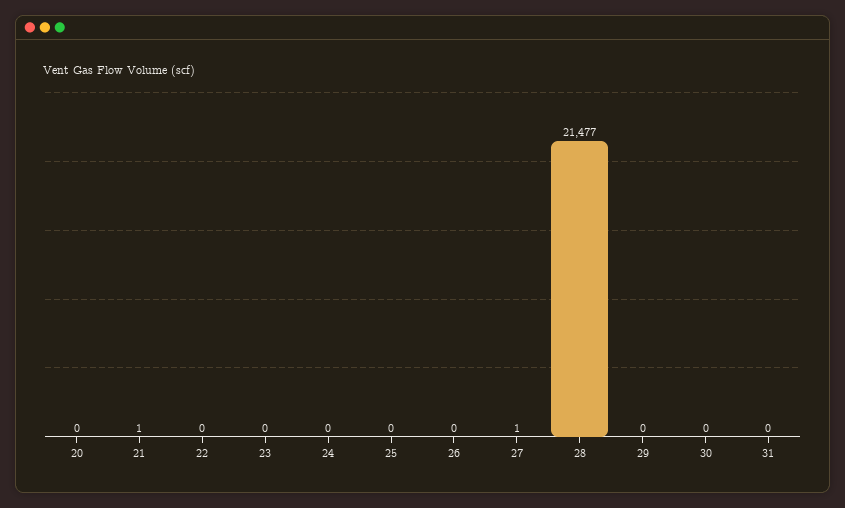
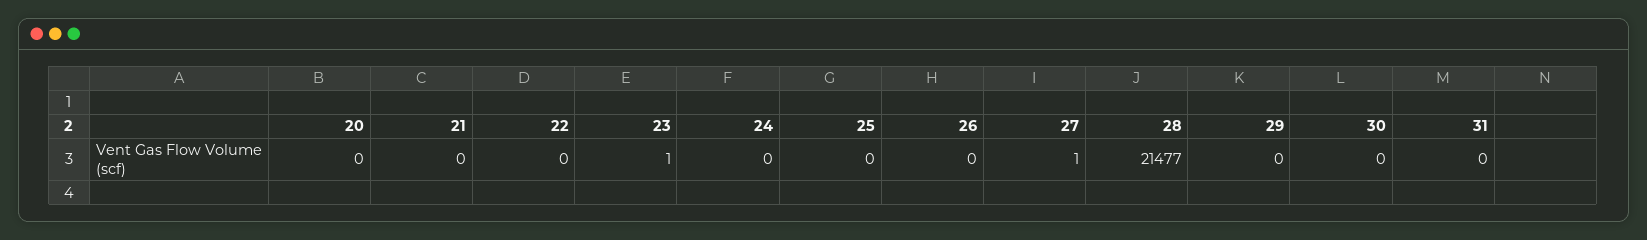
21: 1 -> 0
23: 0 -> 1

